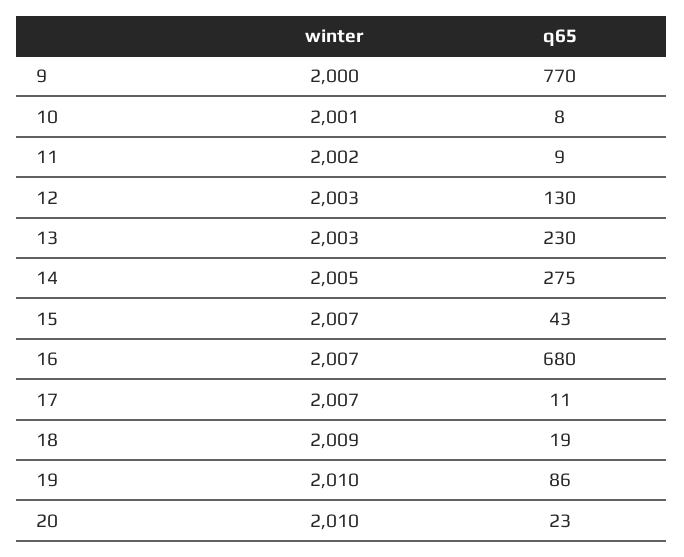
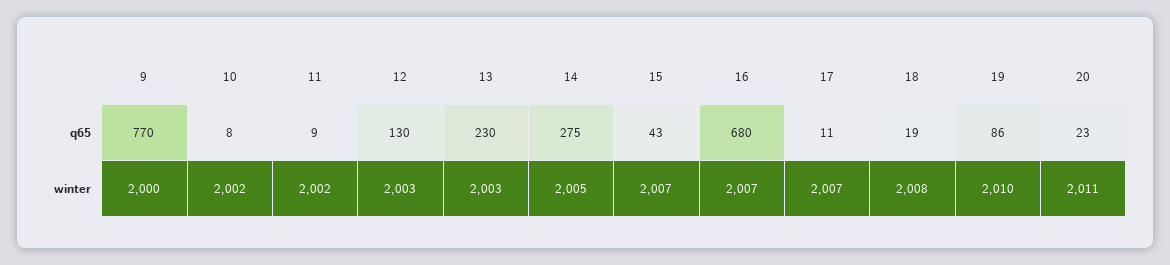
winter, 10: 2001 -> 2002
winter, 18: 2009 -> 2008
winter, 20: 2010 -> 2011

